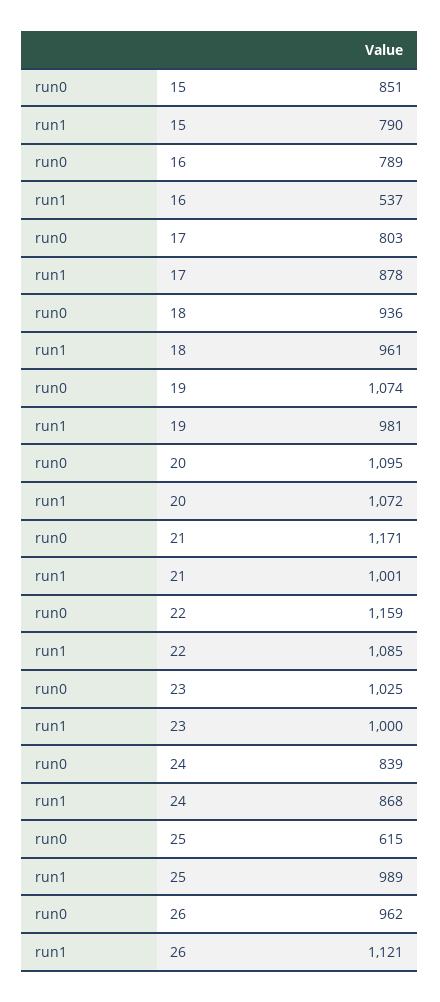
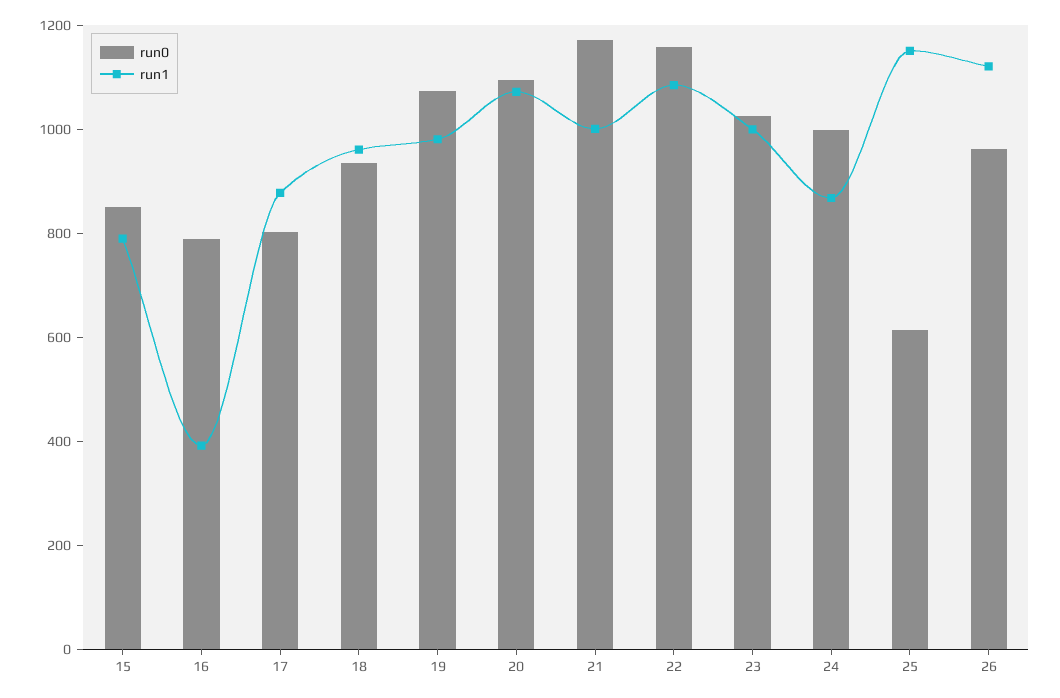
run1, 16: 537 -> 400
run0, 24: 839 -> 1000
run1, 25: 989 -> 1150

